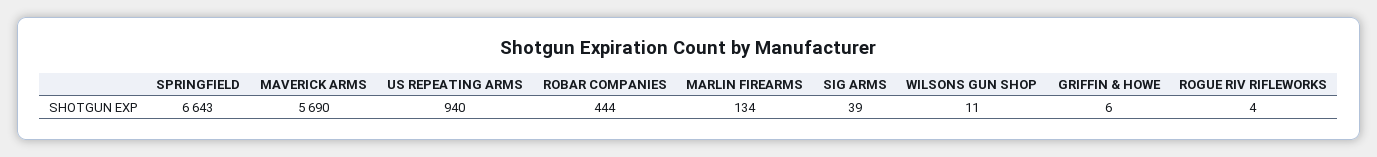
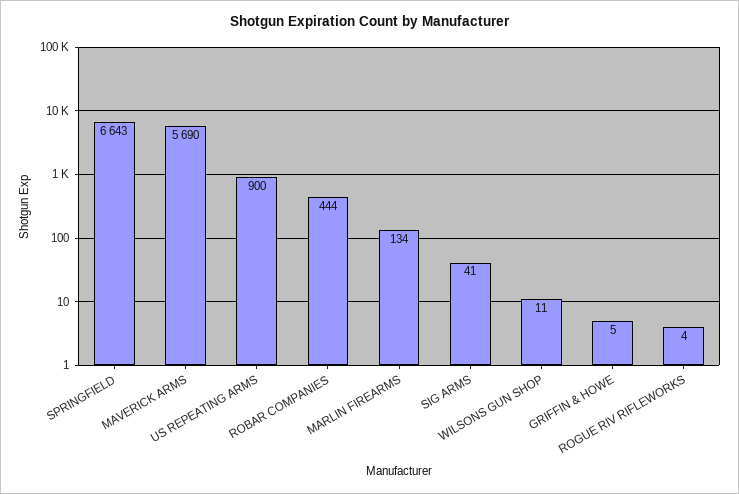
US REPEATING ARMS: 940 -> 900
SIG ARMS: 39 -> 41
GRIFFIN & HOWE: 6 -> 5

